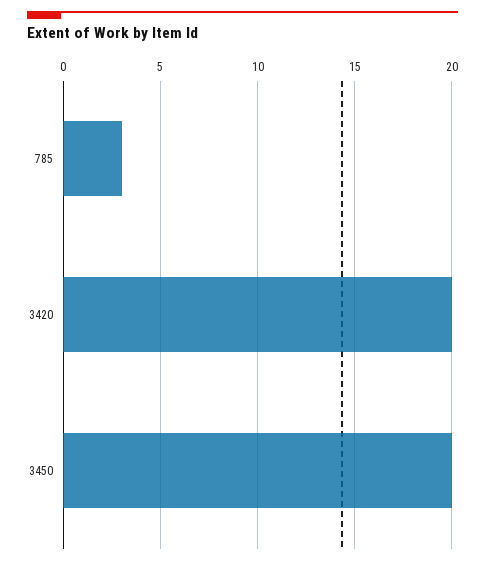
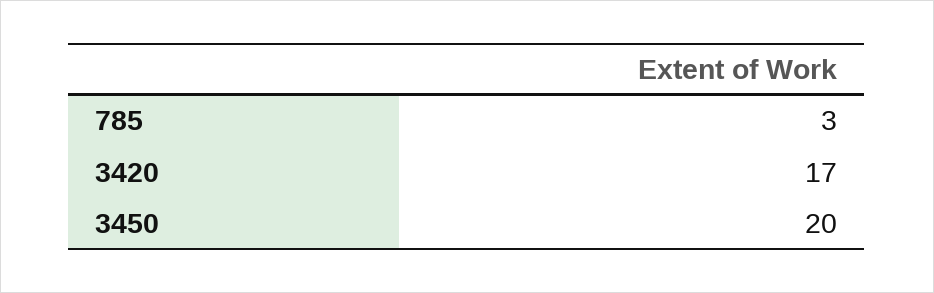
3420: 20 -> 17

